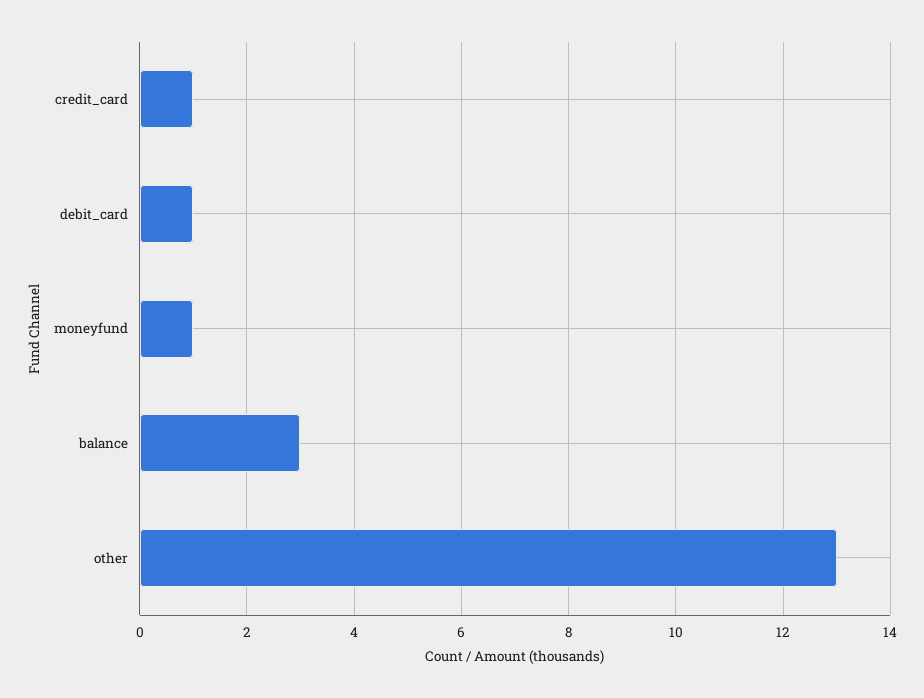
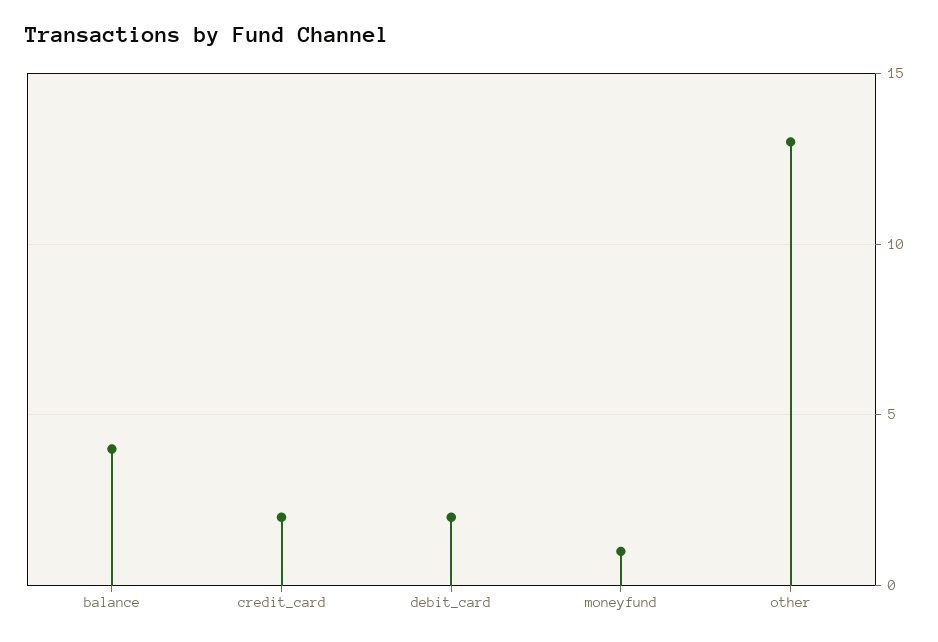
credit_card: 1 -> 2
debit_card: 1 -> 2
balance: 3 -> 4

